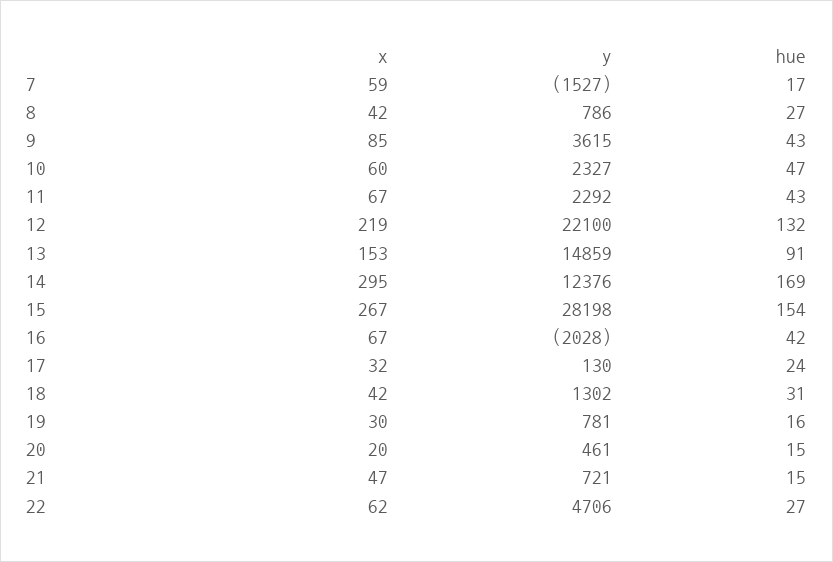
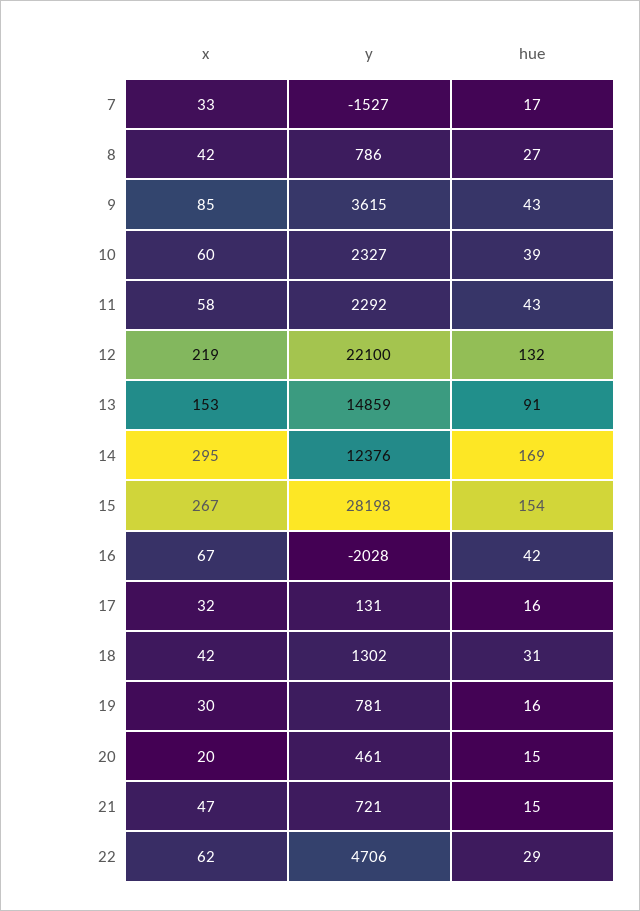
x, 7: 59 -> 33
hue, 10: 47 -> 39
x, 11: 67 -> 58
y, 17: 130 -> 131
hue, 17: 24 -> 16
hue, 22: 27 -> 29

